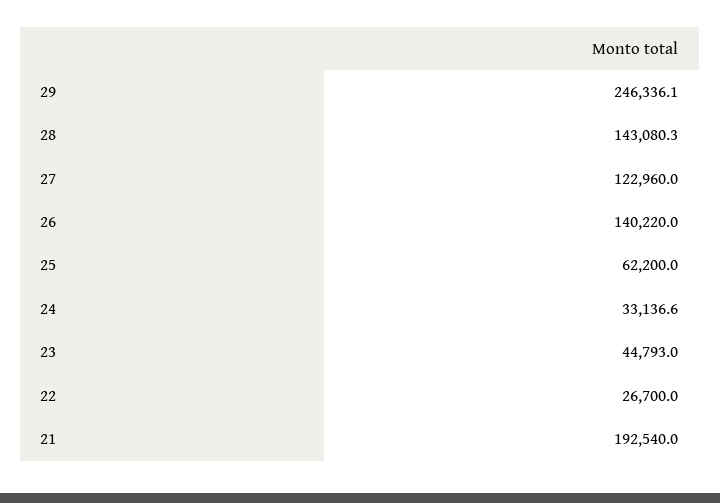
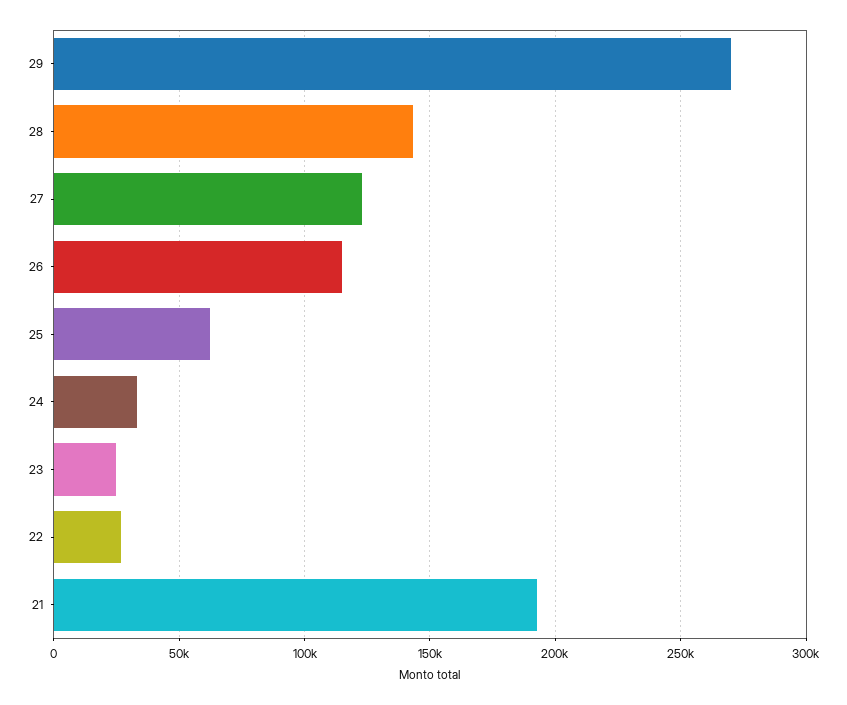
29: 246336.1 -> 270000
26: 140220 -> 115000
23: 44793 -> 25000

